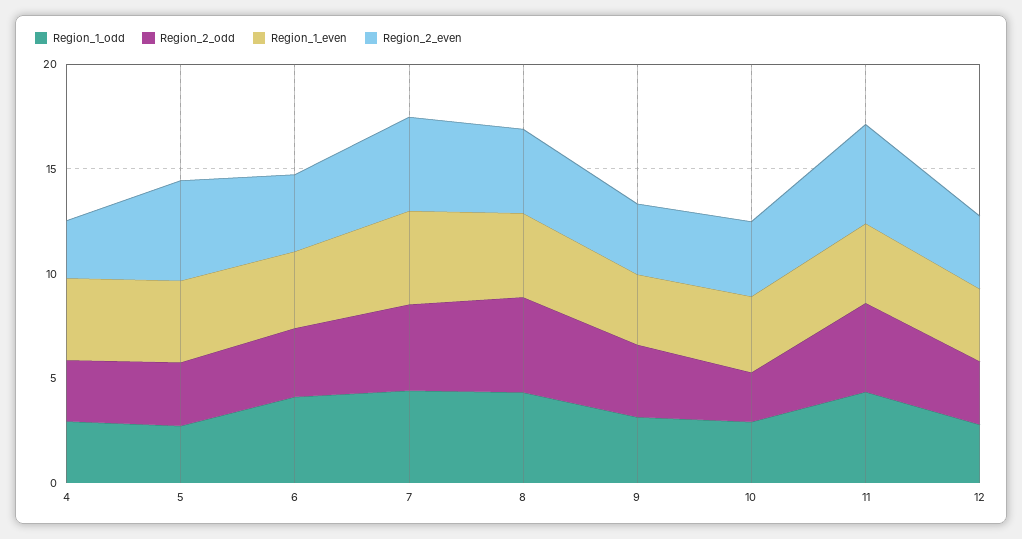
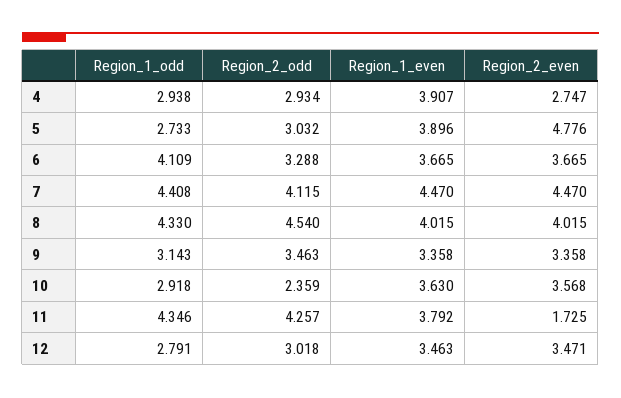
Region_2_even, 11: 5 -> 1.725

